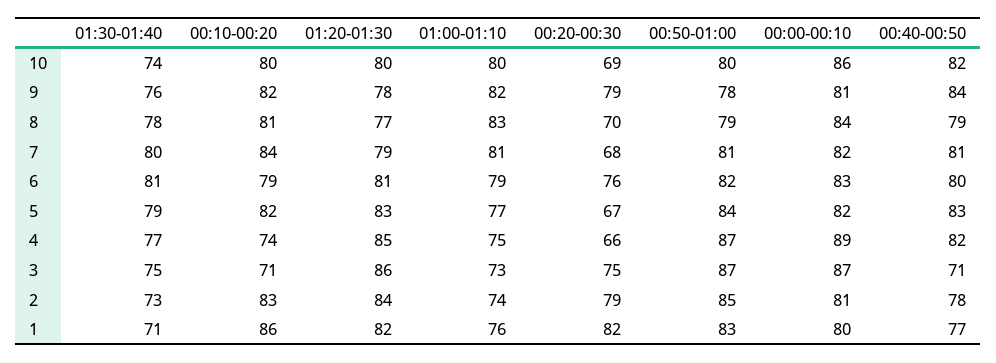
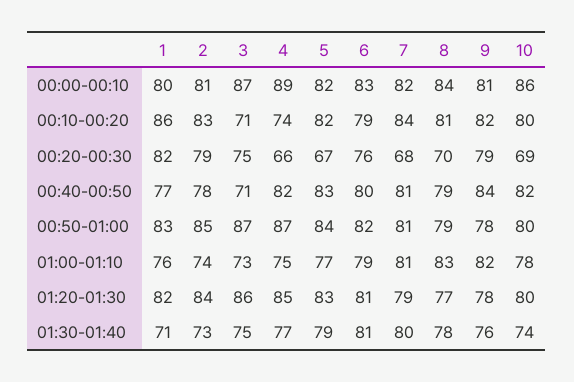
01:00-01:10, 10: 80 -> 78

